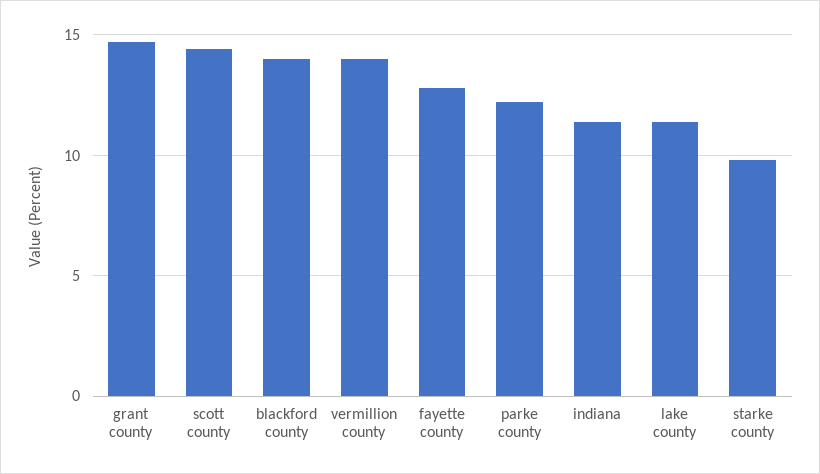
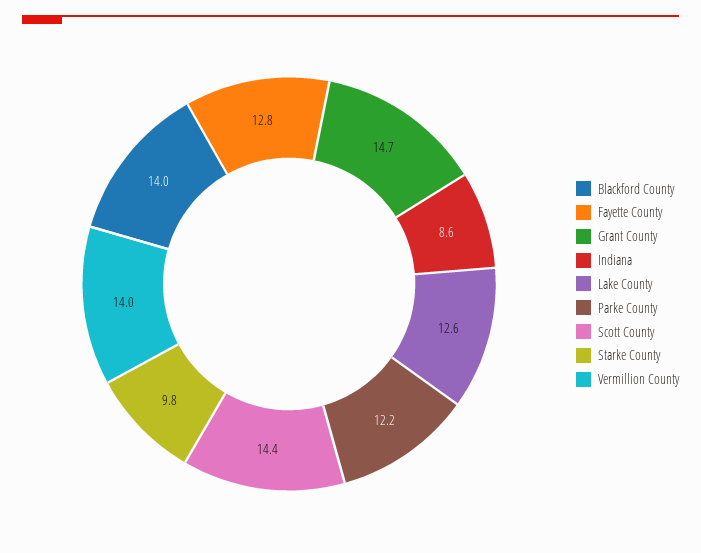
indiana: 11.5 -> 8.6
lake county: 11.5 -> 12.6

